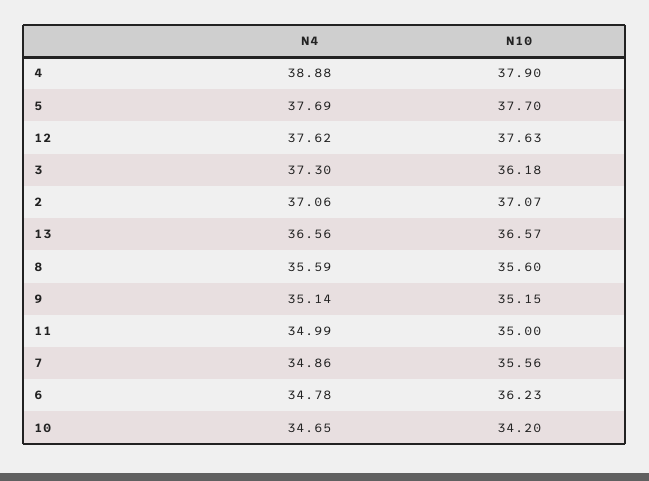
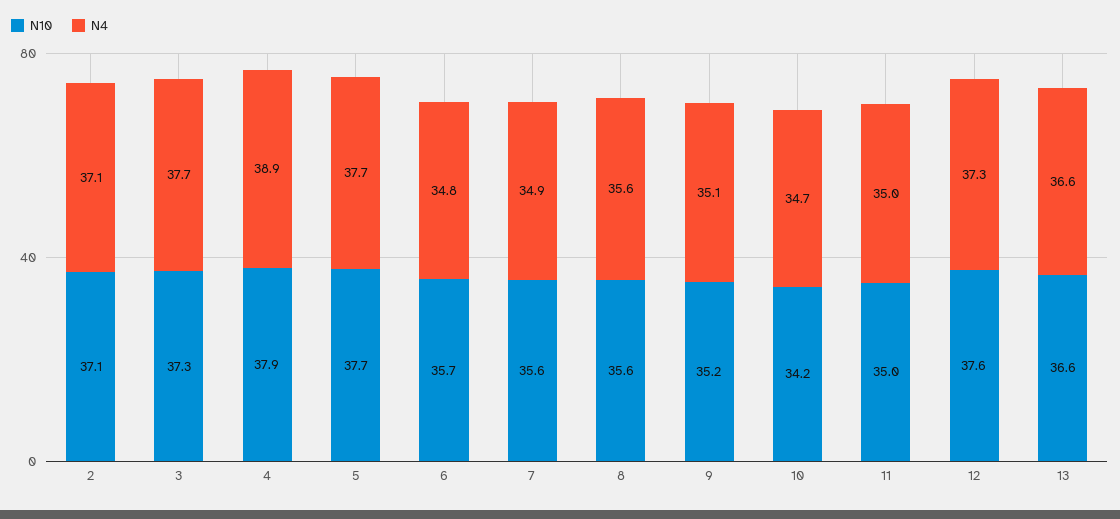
N4, 12: 37.62 -> 37.3
N4, 3: 37.3 -> 37.7
N10, 3: 36.18 -> 37.3
N10, 6: 36.23 -> 35.7

